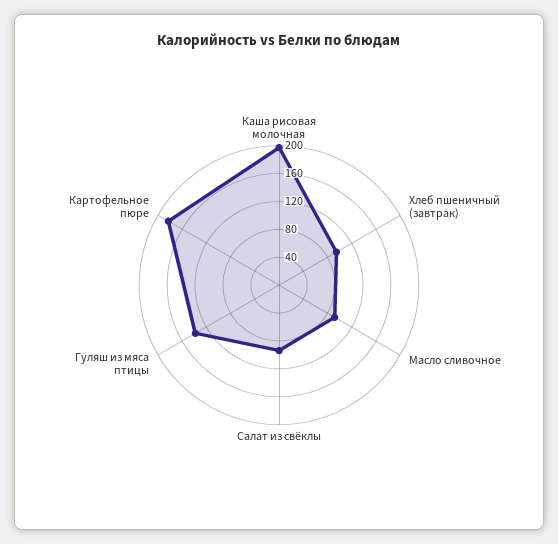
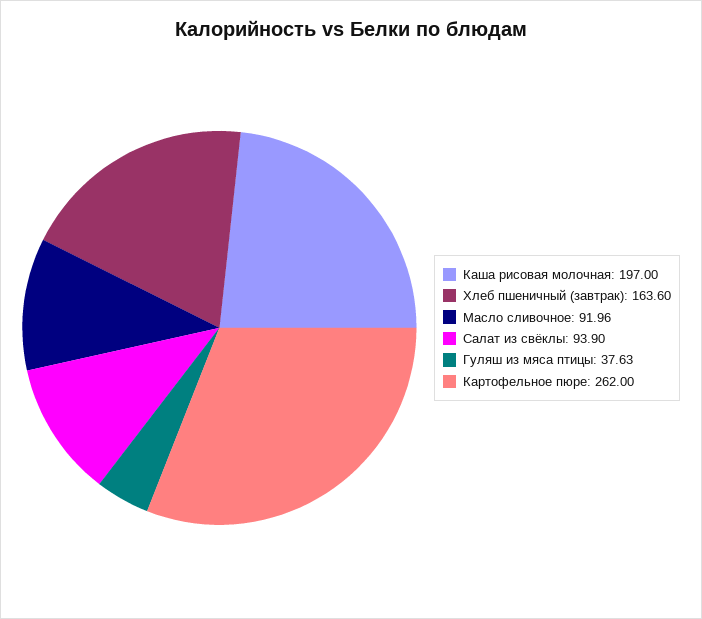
Хлеб пшеничный (завтрак): 100 -> 163.6
Гуляш из мяса птицы: 140 -> 37.63
Картофельное пюре: 180 -> 262

